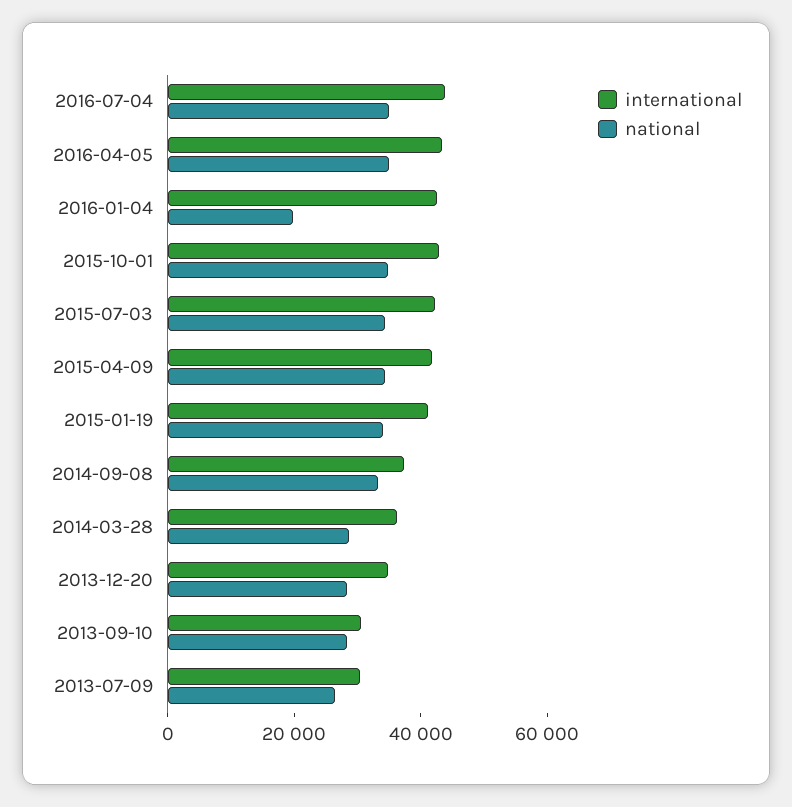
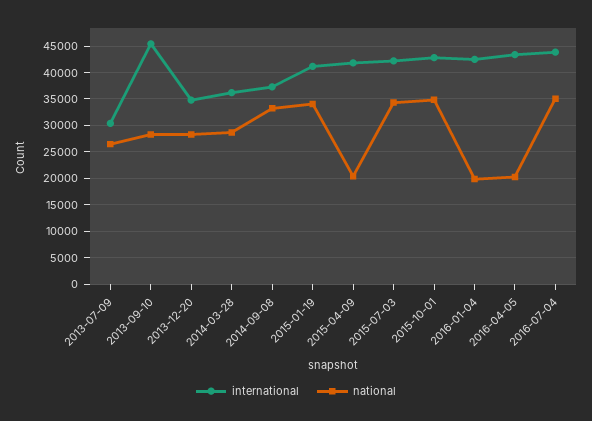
national, 2016-04-05: 35000 -> 20000
national, 2015-04-09: 35000 -> 20000
international, 2013-09-10: 30000 -> 45000

